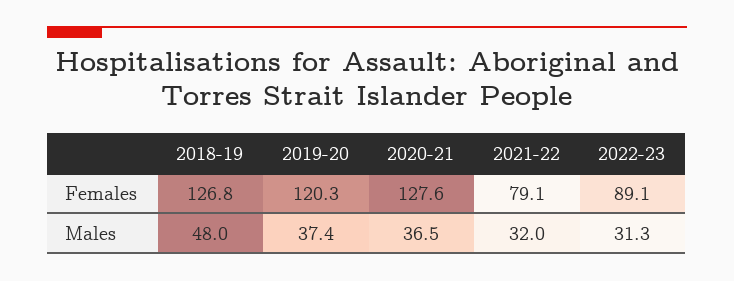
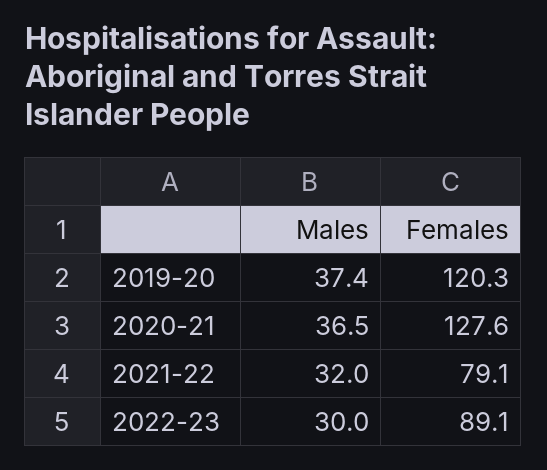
2018-19, Females: 126.8 -> none
2018-19, Males: 48 -> none
2022-23, Males: 31.3 -> 30

